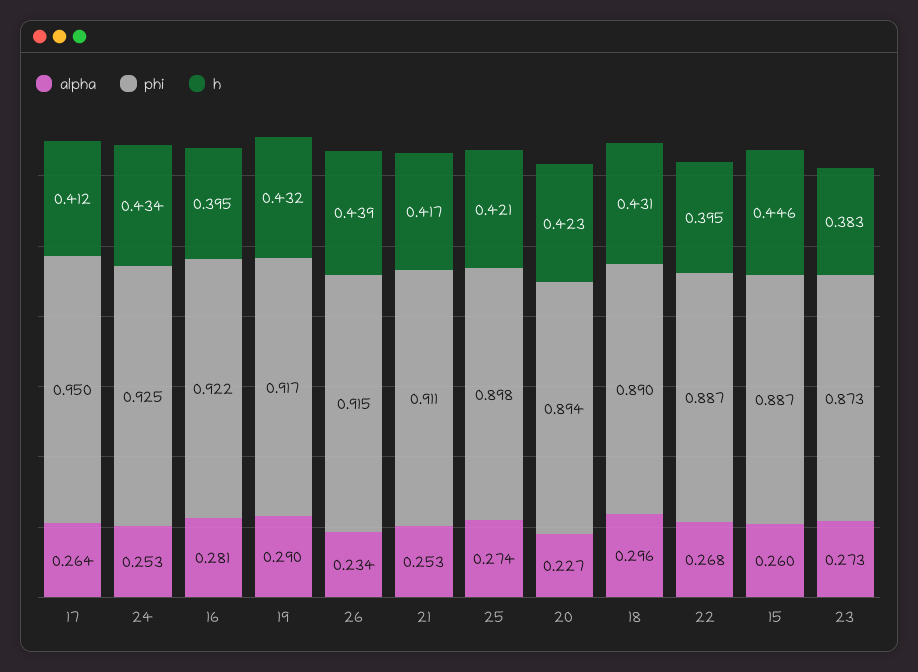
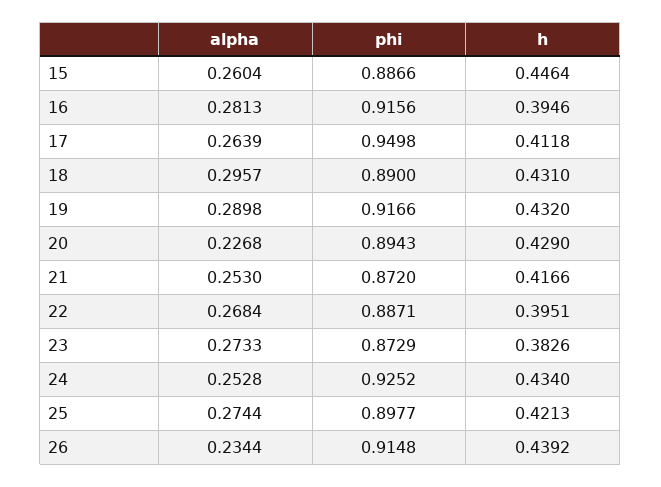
phi, 16: 0.922 -> 0.9156
phi, 21: 0.911 -> 0.872
h, 20: 0.423 -> 0.429

